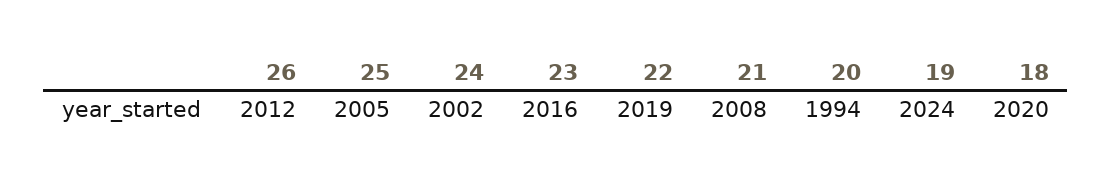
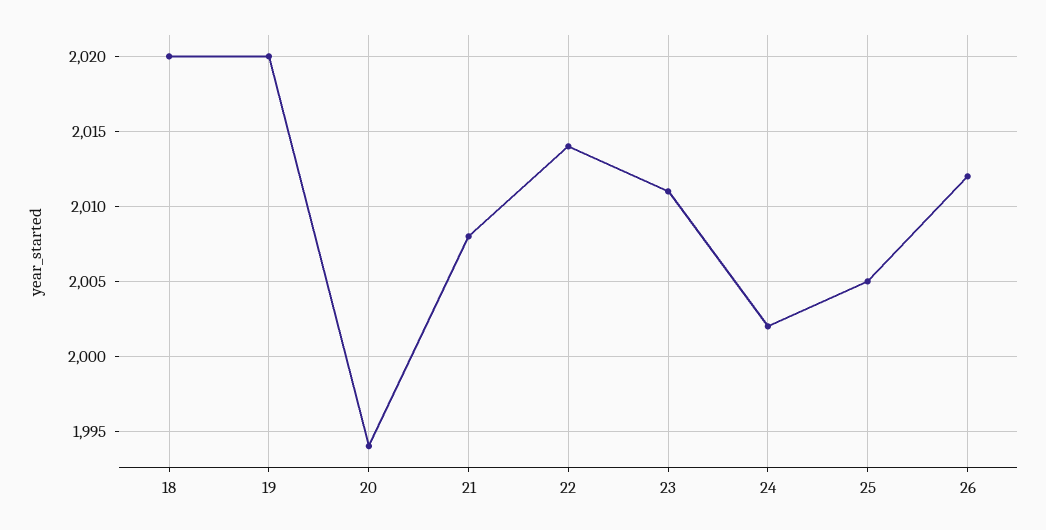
23: 2016 -> 2011
22: 2019 -> 2014
19: 2024 -> 2020

